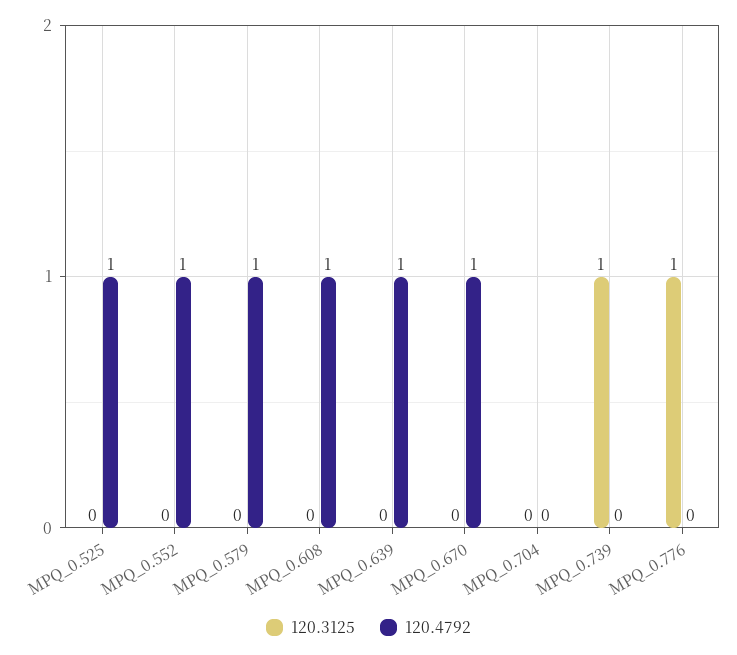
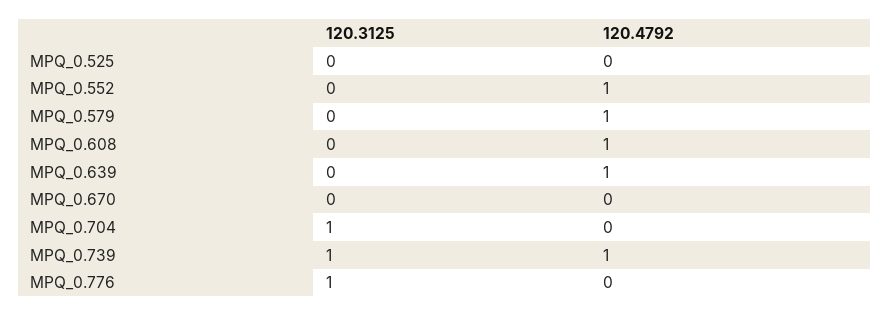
120.4792, MPQ_0.525: 1 -> 0
120.4792, MPQ_0.670: 1 -> 0
120.3125, MPQ_0.704: 0 -> 1
120.4792, MPQ_0.739: 0 -> 1

